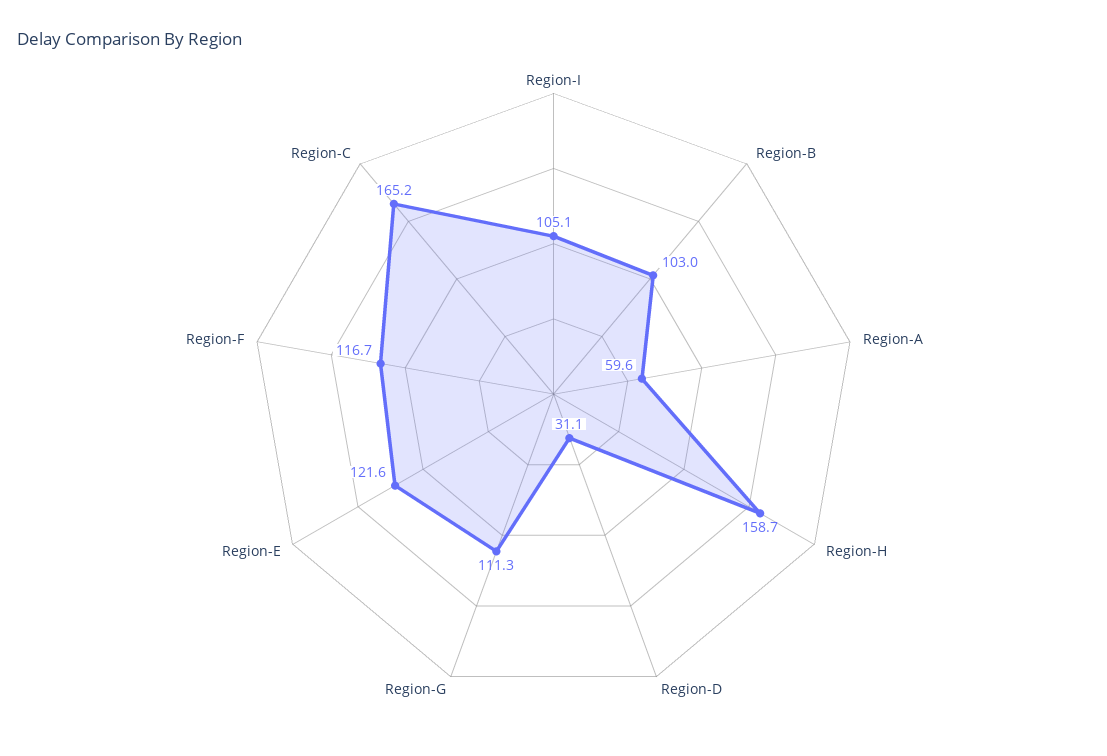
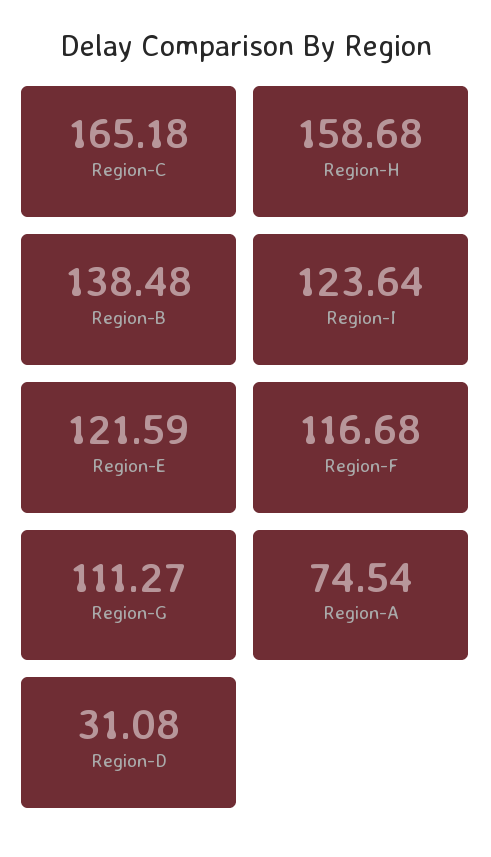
Region-I: 105.1 -> 123.64
Region-B: 103 -> 138.48
Region-A: 59.6 -> 74.54

